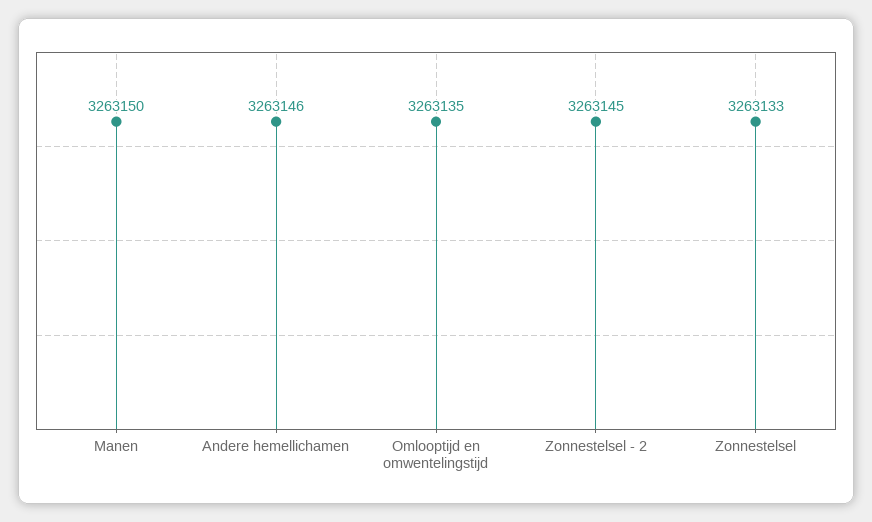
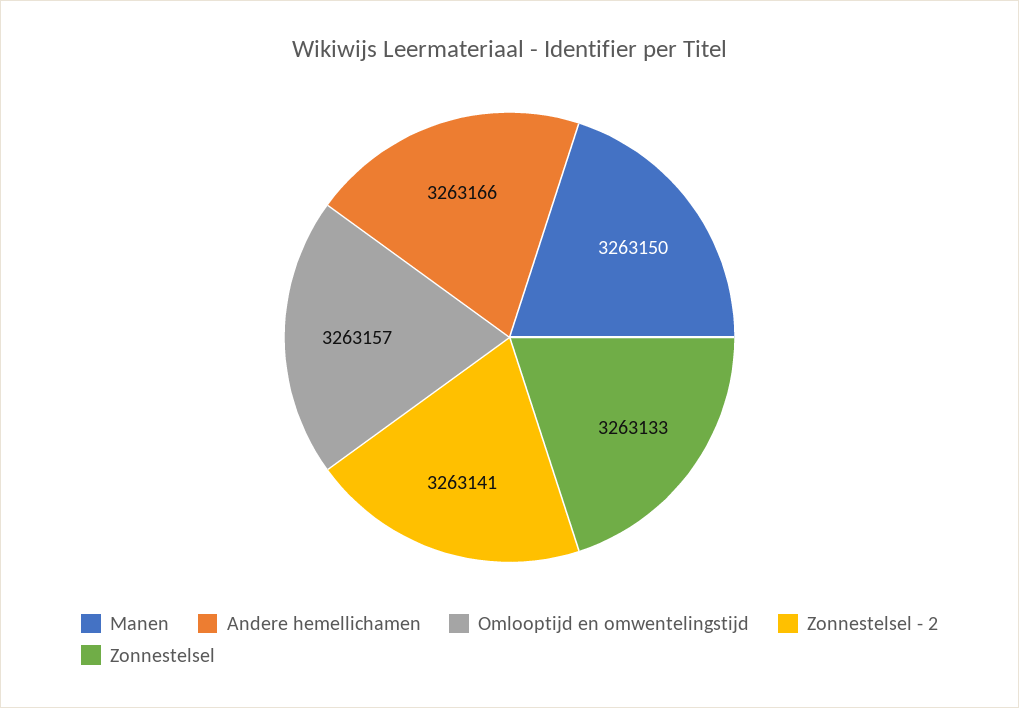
Andere hemellichamen: 3263146 -> 3263166
Omlooptijd en omwentelingstijd: 3263135 -> 3263157
Zonnestelsel - 2: 3263145 -> 3263141

